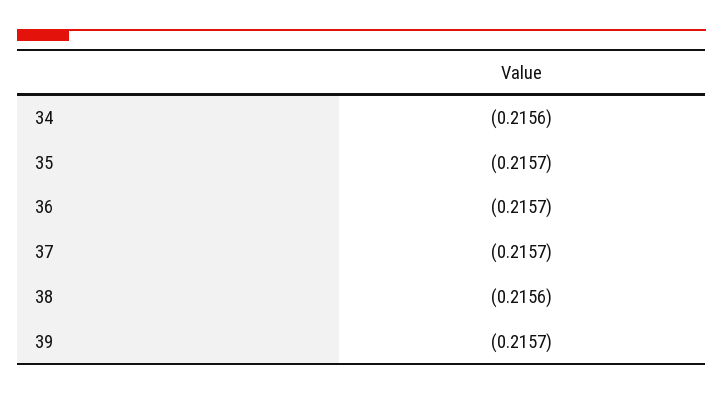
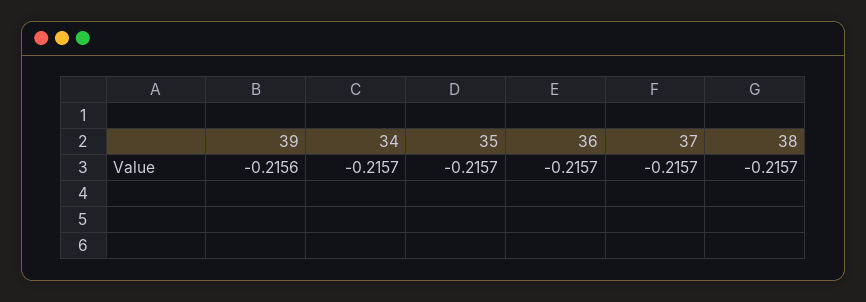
34: -0.2156 -> -0.2157
38: -0.2156 -> -0.2157
39: -0.2157 -> -0.2156

